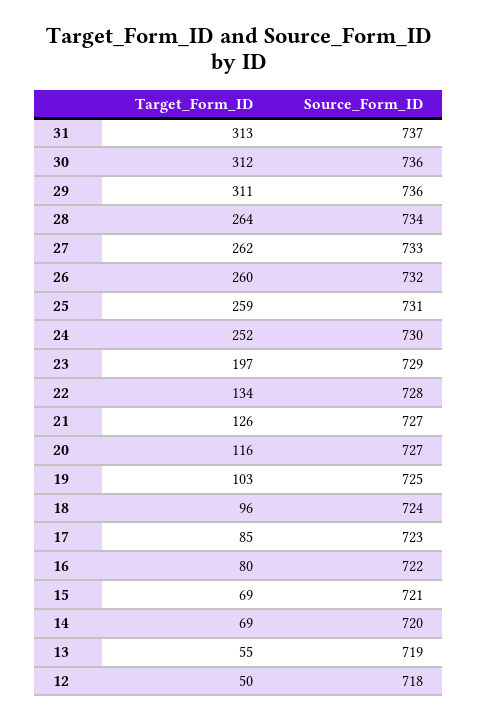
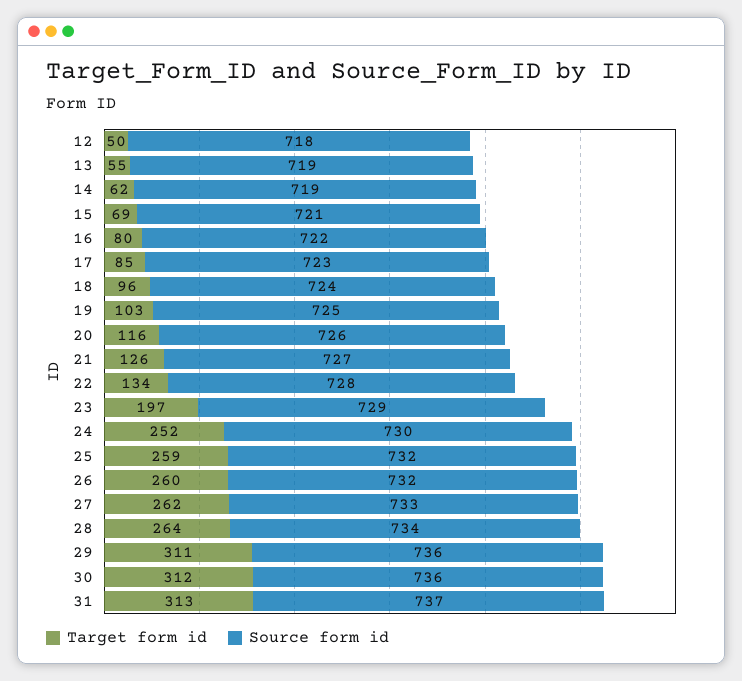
Source_Form_ID, 25: 731 -> 732
Source_Form_ID, 20: 727 -> 726
Target_Form_ID, 14: 69 -> 62
Source_Form_ID, 14: 720 -> 719

